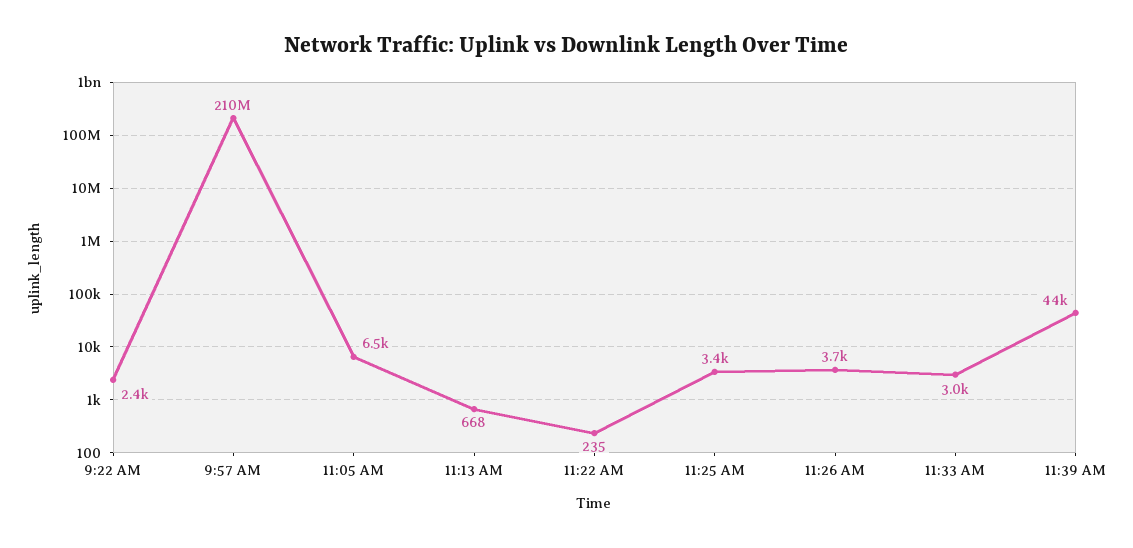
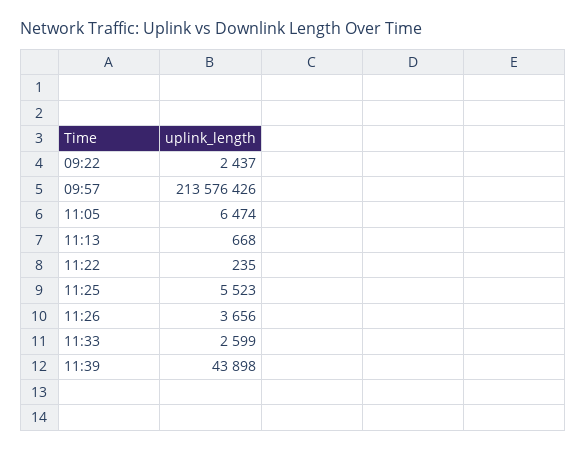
9:57 AM: 210000000 -> 213576426
11:25 AM: 3400 -> 5523
11:33 AM: 3000 -> 2599

